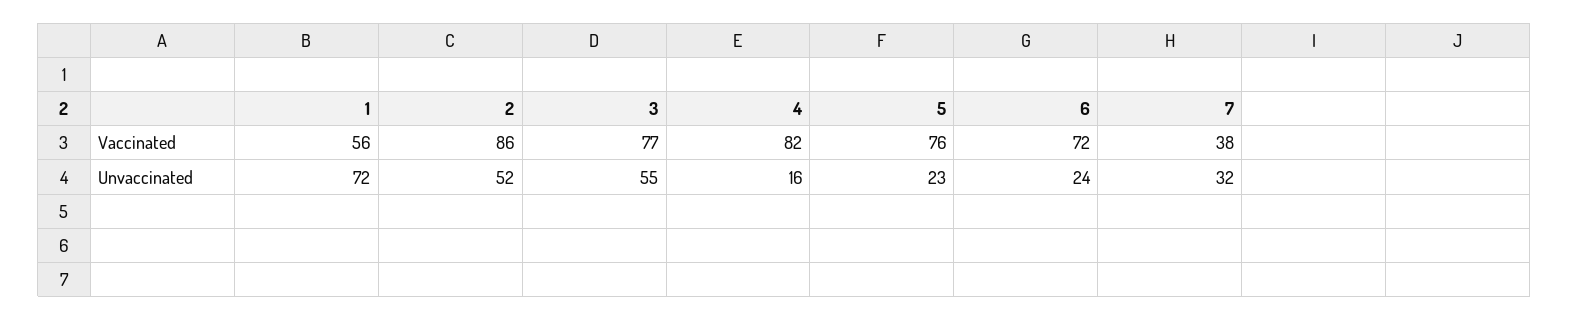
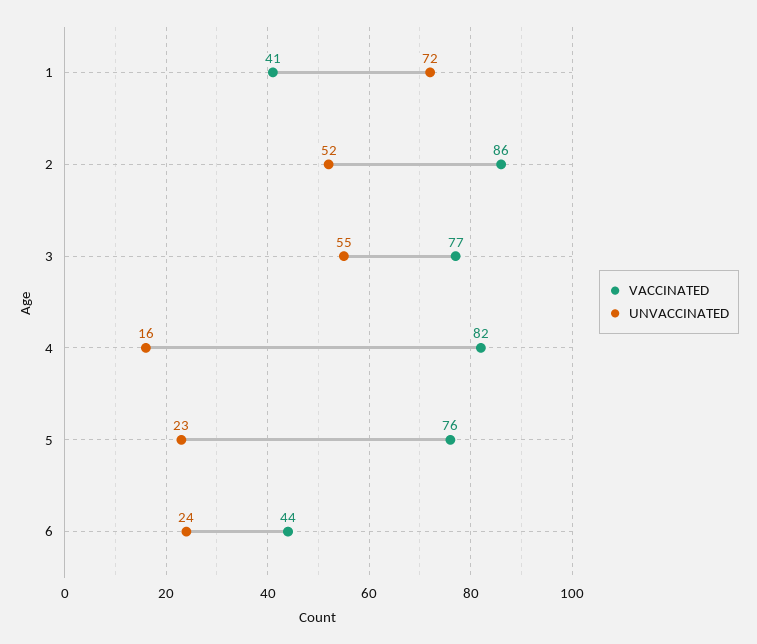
Vaccinated, 1: 56 -> 41
Vaccinated, 6: 72 -> 44
Vaccinated, 7: 38 -> none
Unvaccinated, 7: 32 -> none

